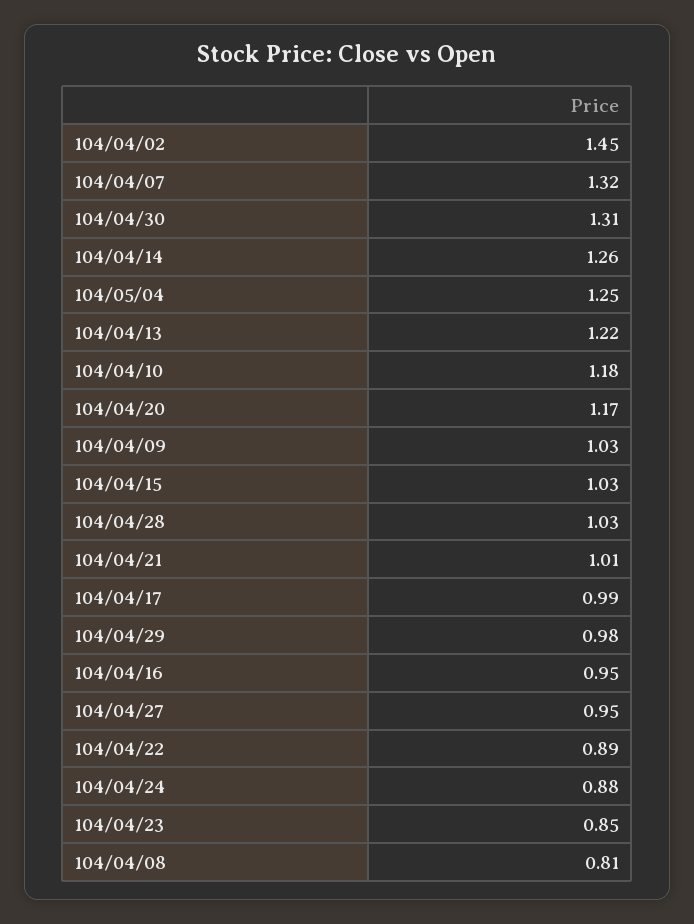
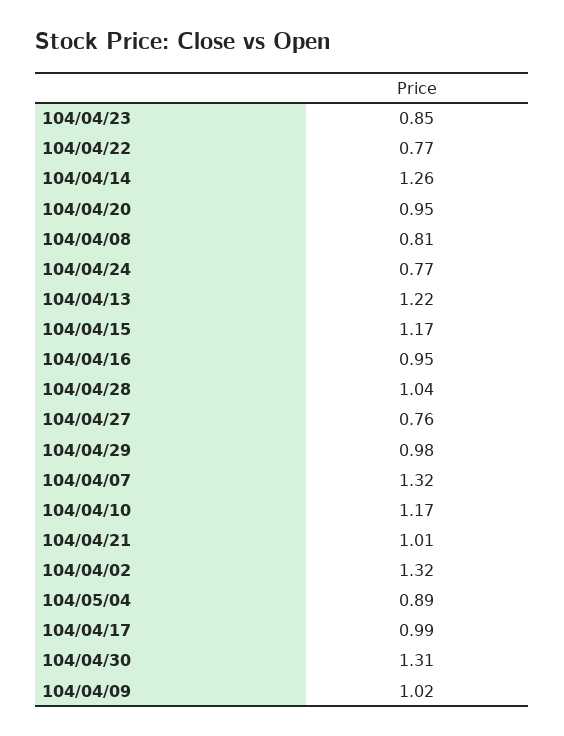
104/04/02: 1.45 -> 1.32
104/05/04: 1.25 -> 0.89
104/04/10: 1.18 -> 1.17
104/04/20: 1.17 -> 0.95
104/04/09: 1.03 -> 1.02
104/04/15: 1.03 -> 1.17
104/04/28: 1.03 -> 1.04
104/04/27: 0.95 -> 0.76
104/04/22: 0.89 -> 0.77
104/04/24: 0.88 -> 0.77

